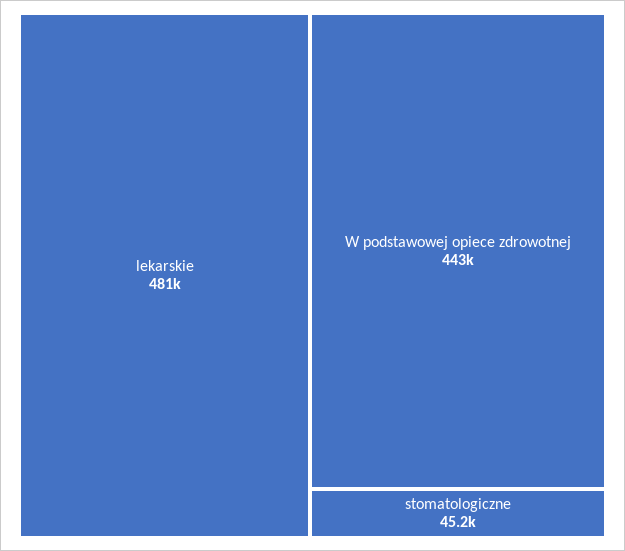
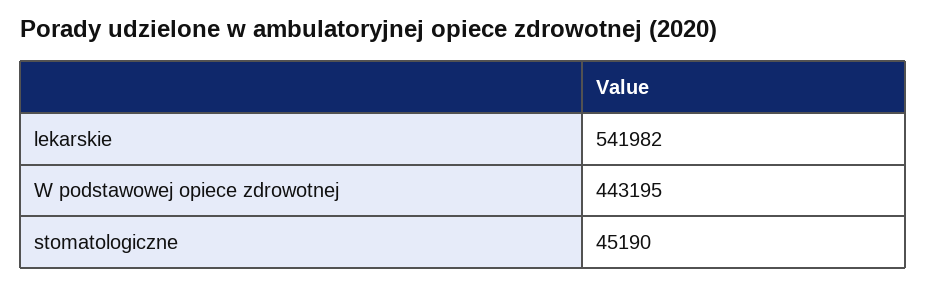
lekarskie: 481000 -> 541982

